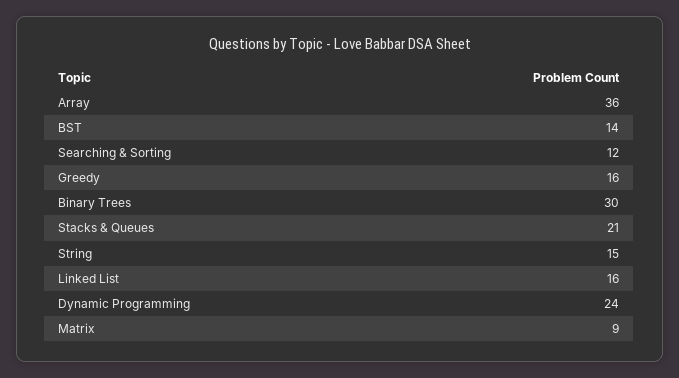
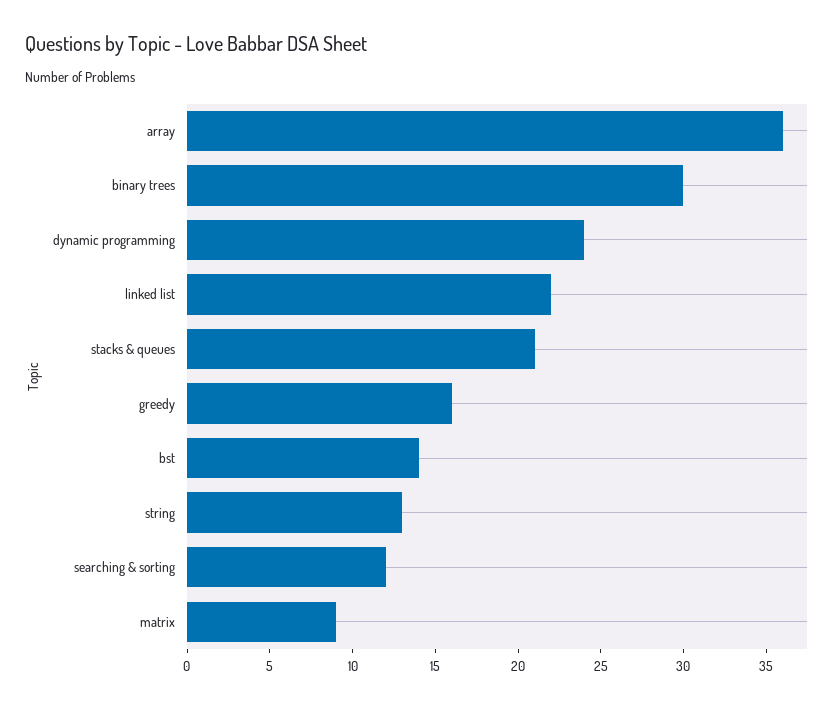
String: 15 -> 13
Linked List: 16 -> 22

